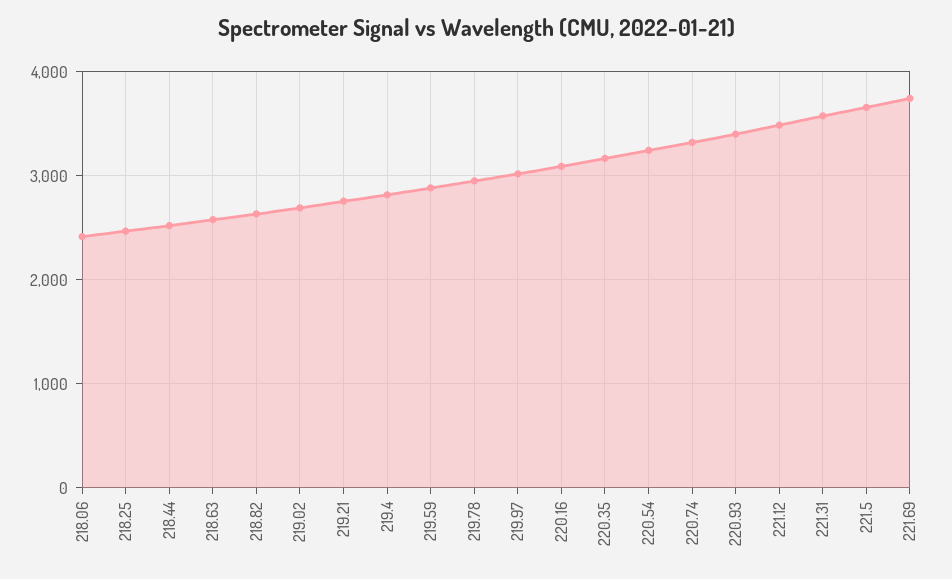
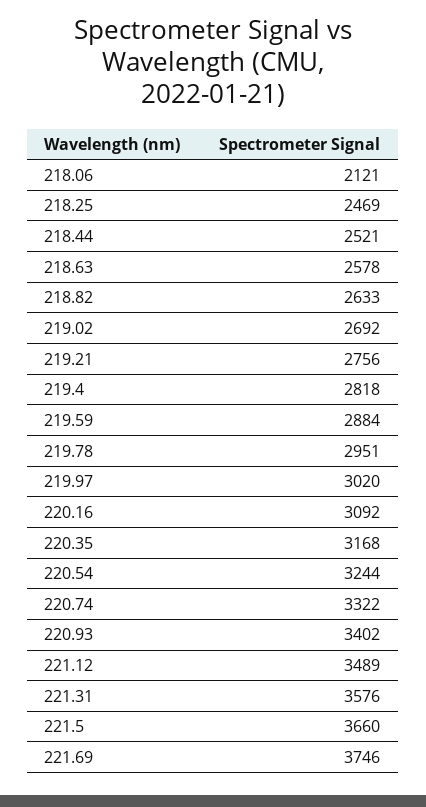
218.06: 2400 -> 2121

